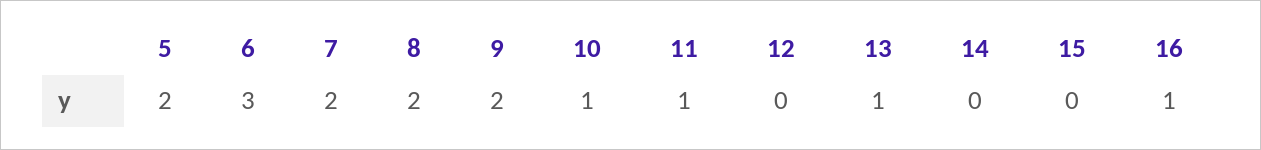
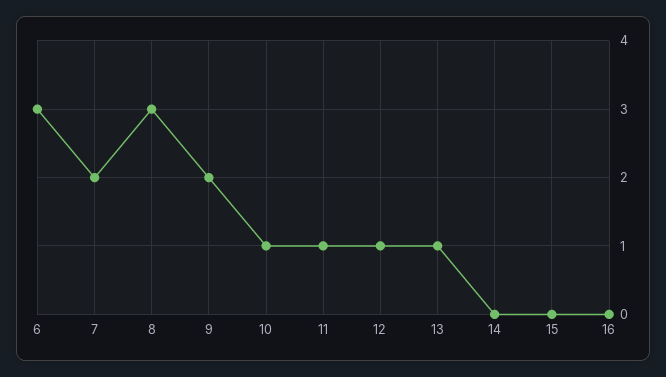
5: 2 -> none
8: 2 -> 3
12: 0 -> 1
16: 1 -> 0

